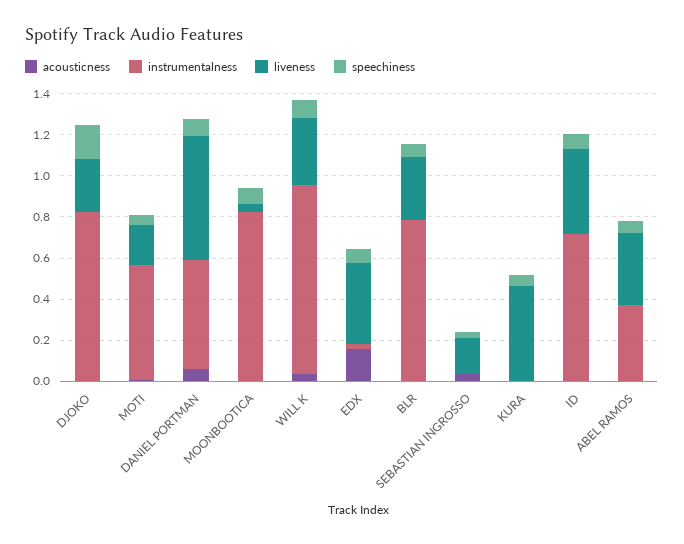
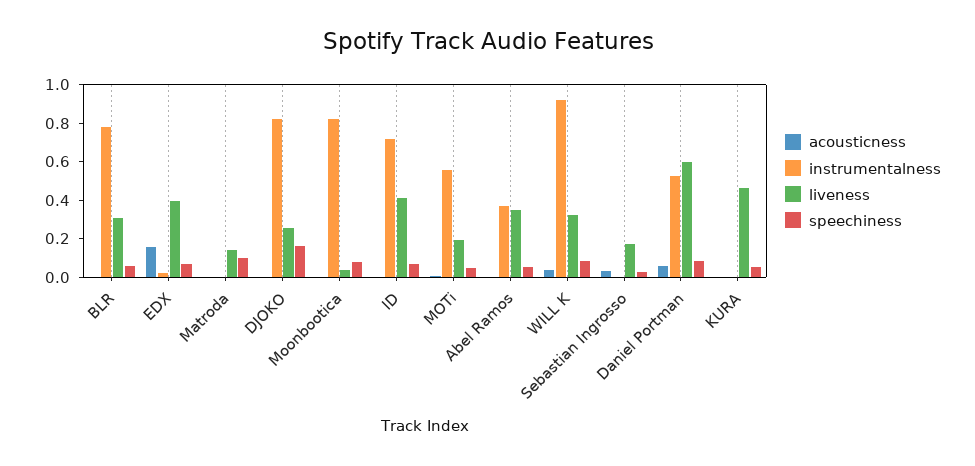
acousticness, Matroda: none -> 0
instrumentalness, Matroda: none -> 0
liveness, Matroda: none -> 0.15
speechiness, Matroda: none -> 0.1

